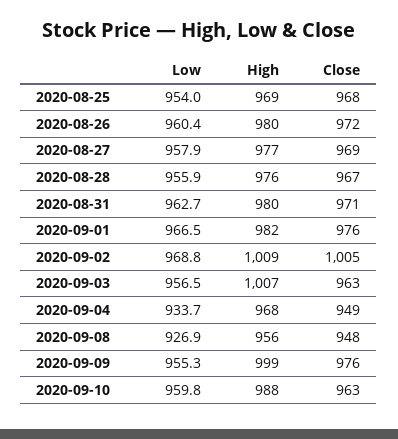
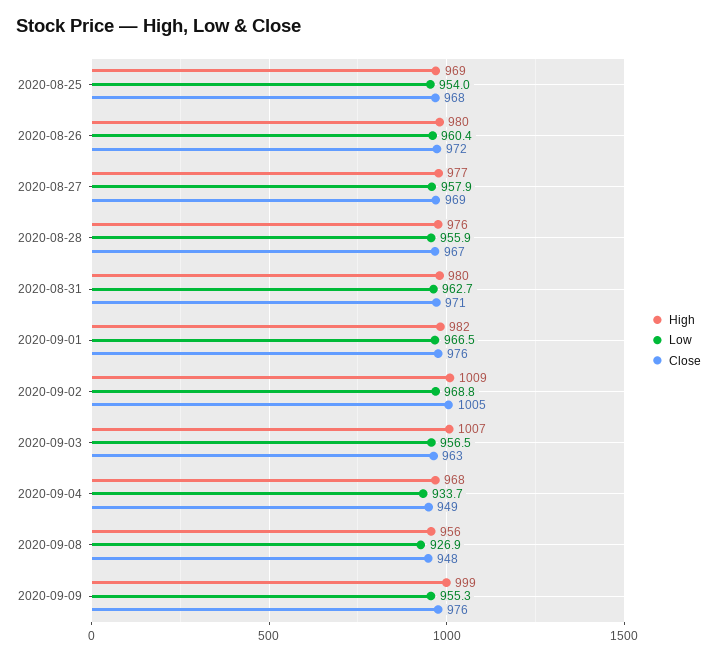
Low, 2020-09-10: 959.8 -> none
High, 2020-09-10: 988 -> none
Close, 2020-09-10: 963 -> none

